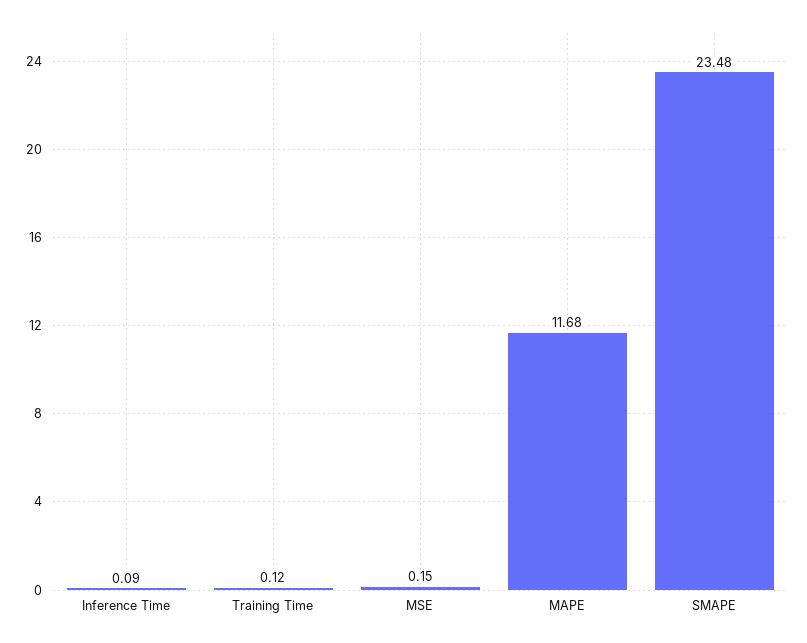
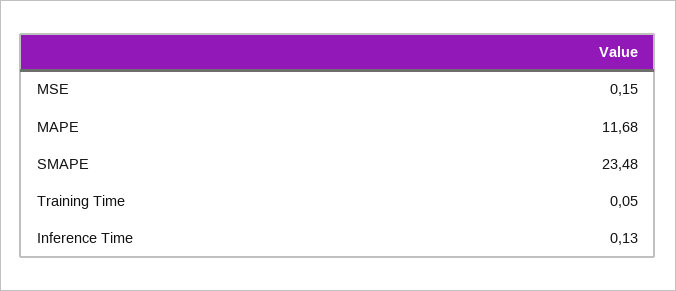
Inference Time: 0.09 -> 0.13
Training Time: 0.12 -> 0.05

